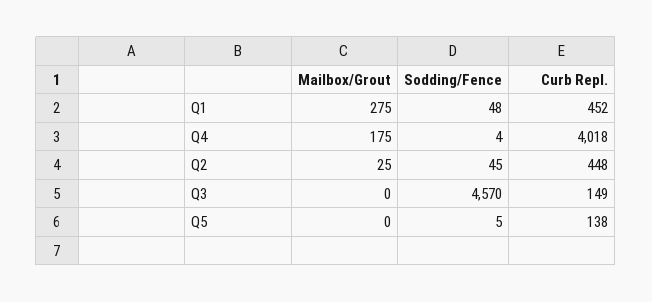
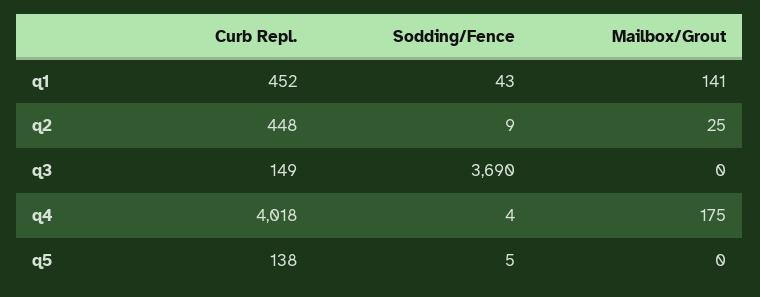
Mailbox/Grout, Q1: 275 -> 141
Sodding/Fence, Q1: 48 -> 43
Sodding/Fence, Q2: 45 -> 9
Sodding/Fence, Q3: 4570 -> 3690

